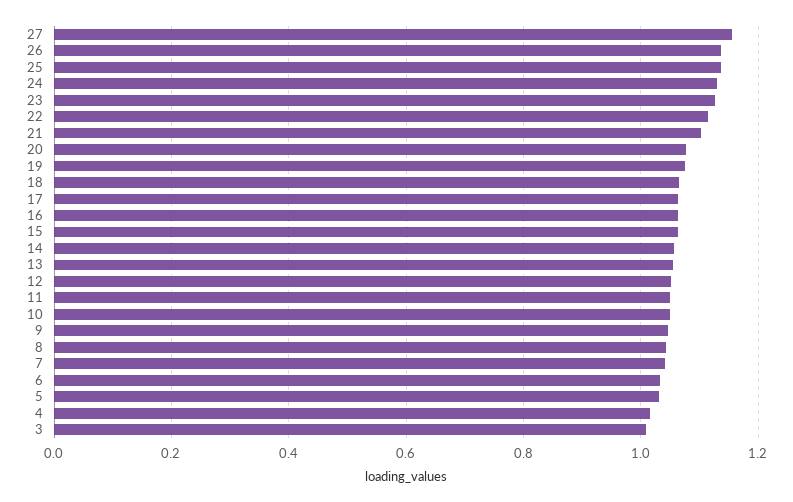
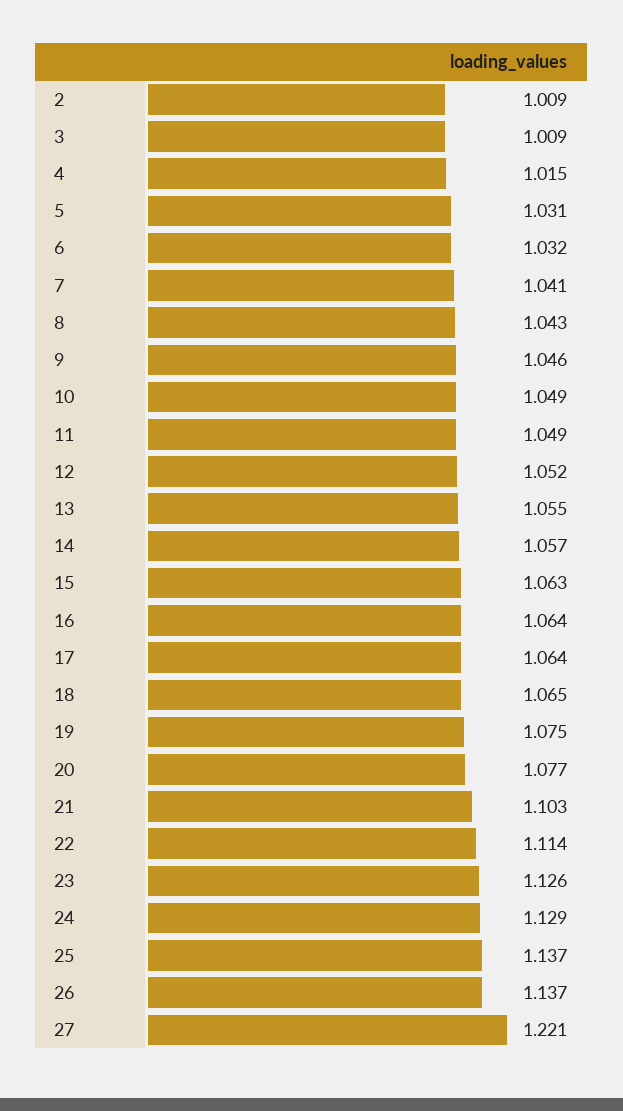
27: 1.16 -> 1.221
2: none -> 1.009

